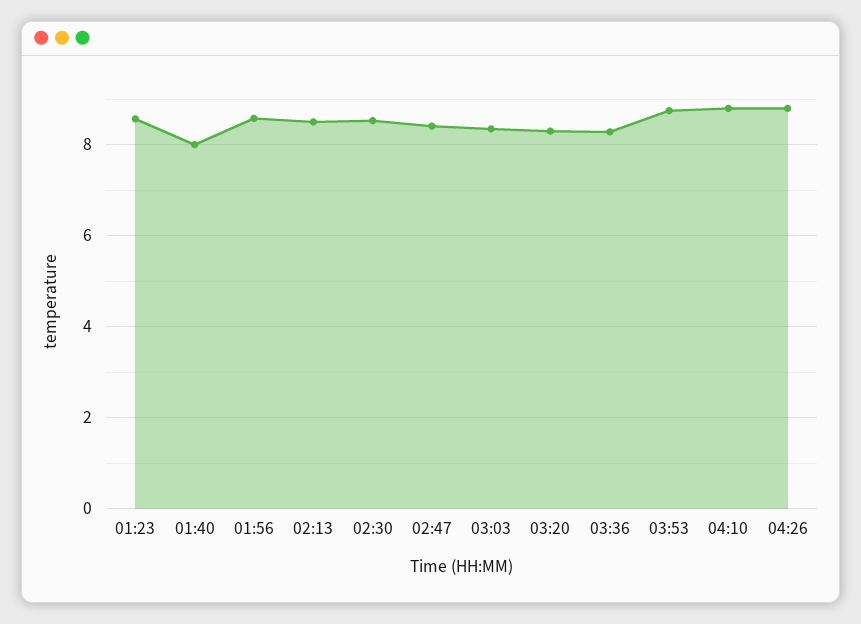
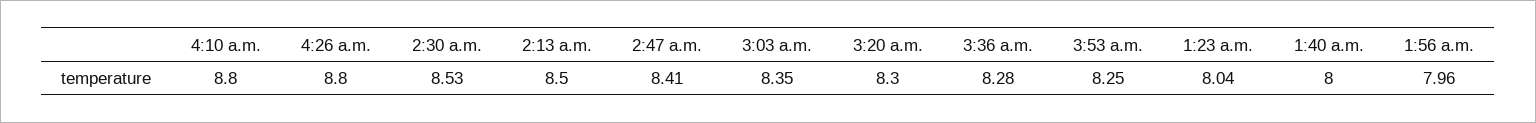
01:23: 8.6 -> 8.04
01:56: 8.6 -> 7.96
03:53: 8.8 -> 8.25

